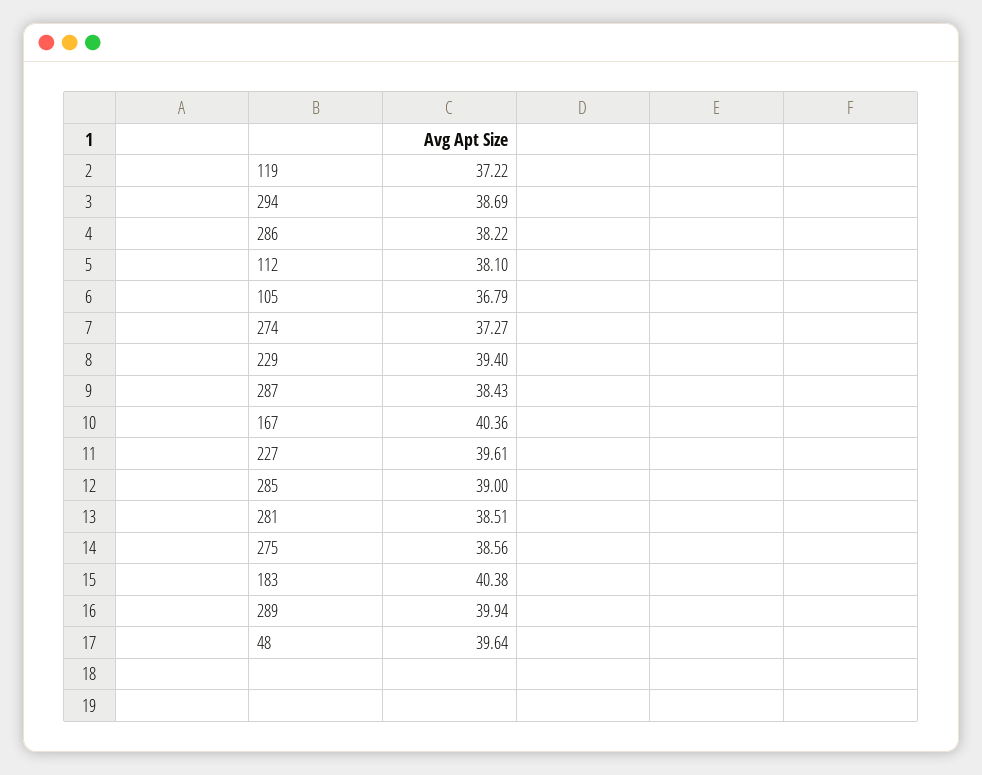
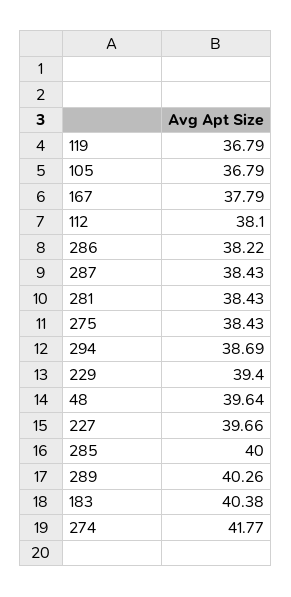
119: 37.22 -> 36.79
274: 37.27 -> 41.77
167: 40.36 -> 37.79
227: 39.61 -> 39.66
285: 39 -> 40
281: 38.51 -> 38.43
275: 38.56 -> 38.43
289: 39.94 -> 40.26

